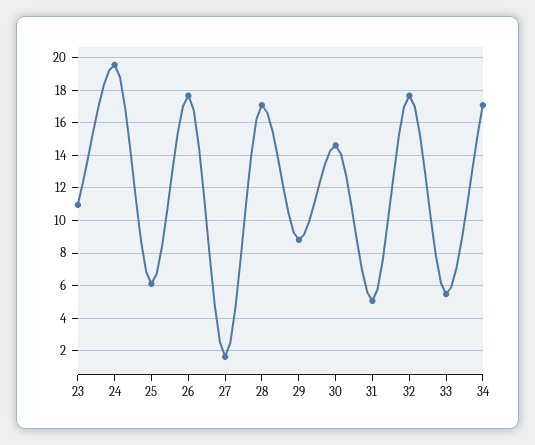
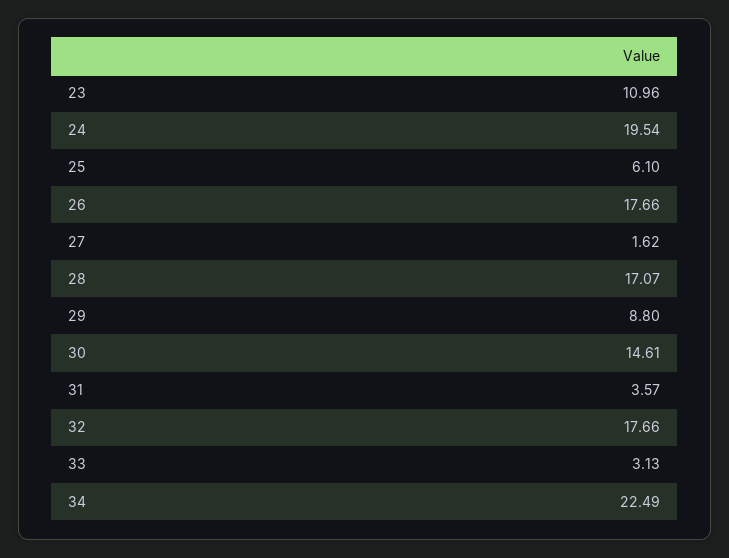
31: 5 -> 3.57
33: 5.5 -> 3.13
34: 17 -> 22.49

